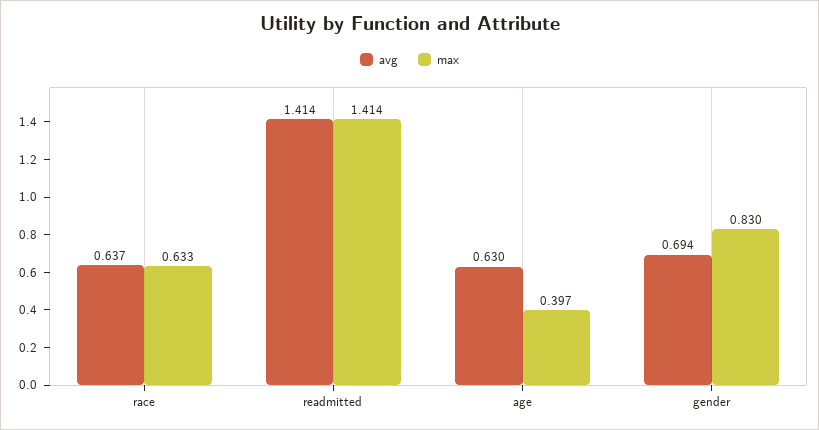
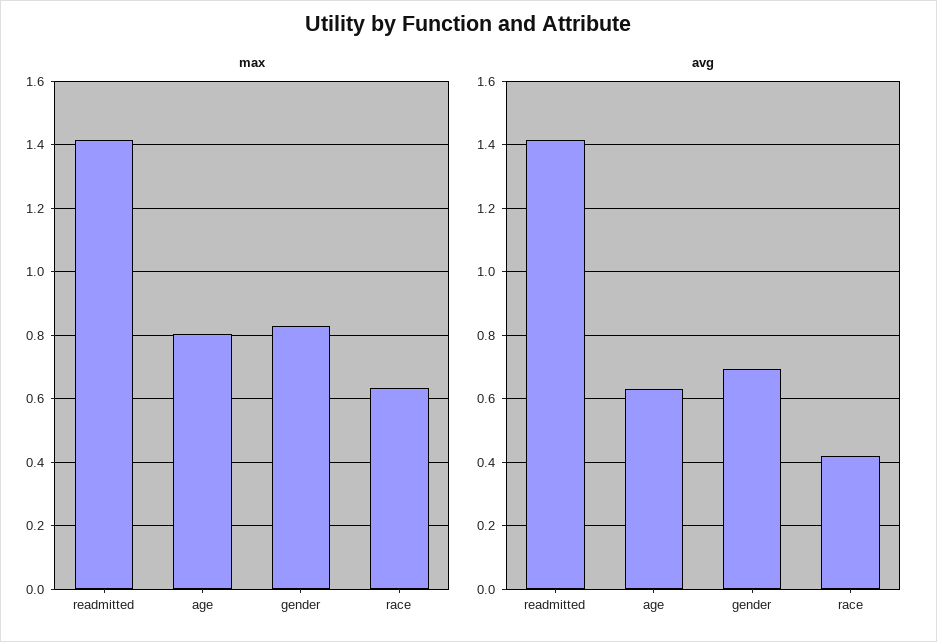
avg, race: 0.637 -> 0.42
max, age: 0.397 -> 0.8

